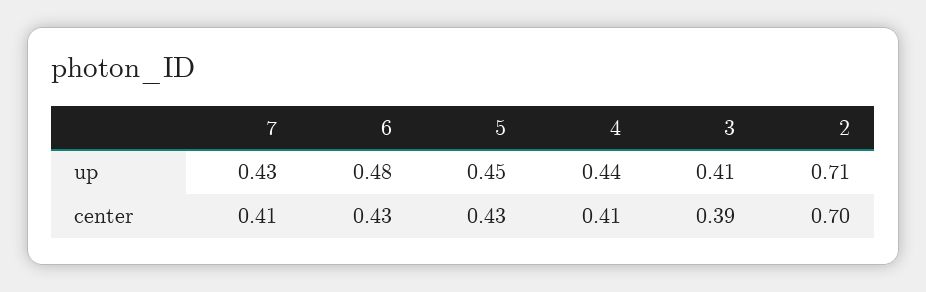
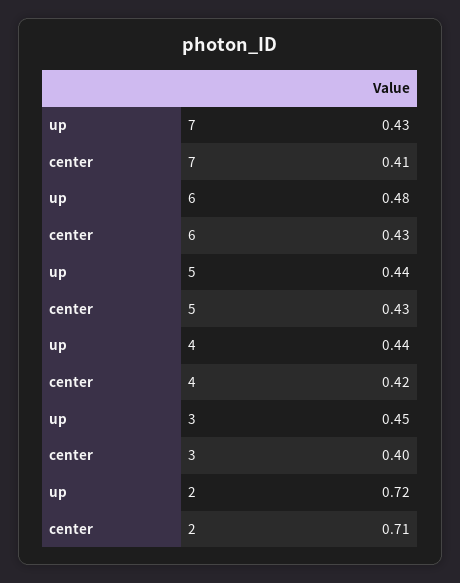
5, up: 0.45 -> 0.44
3, up: 0.41 -> 0.45
2, up: 0.71 -> 0.72
4, center: 0.41 -> 0.42
3, center: 0.39 -> 0.4
2, center: 0.7 -> 0.71

